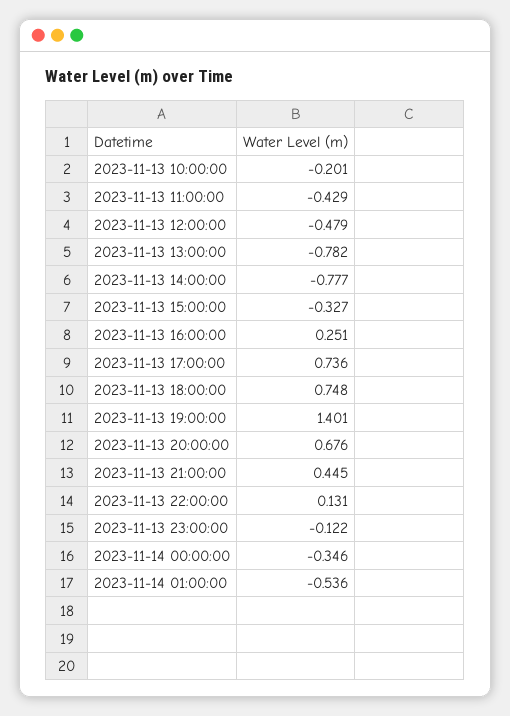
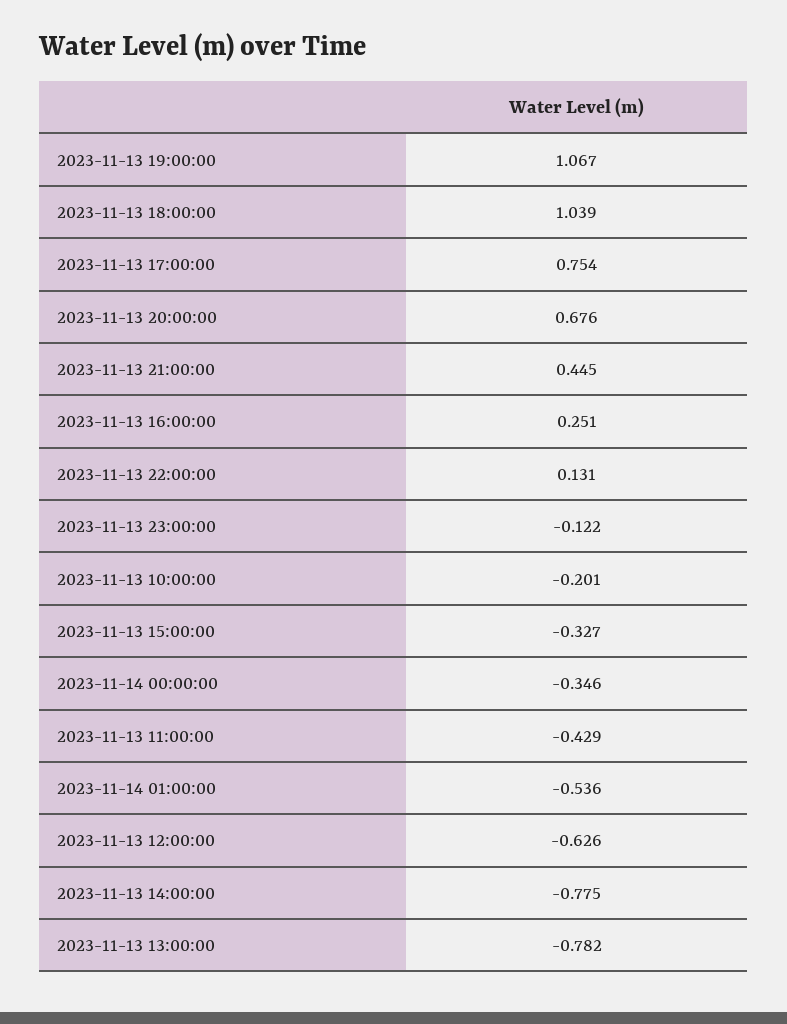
2023-11-13 12:00:00: -0.479 -> -0.626
2023-11-13 14:00:00: -0.777 -> -0.775
2023-11-13 17:00:00: 0.736 -> 0.754
2023-11-13 18:00:00: 0.748 -> 1.039
2023-11-13 19:00:00: 1.401 -> 1.067

